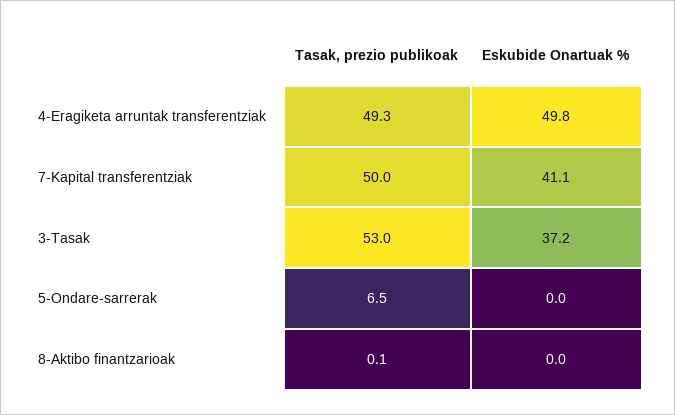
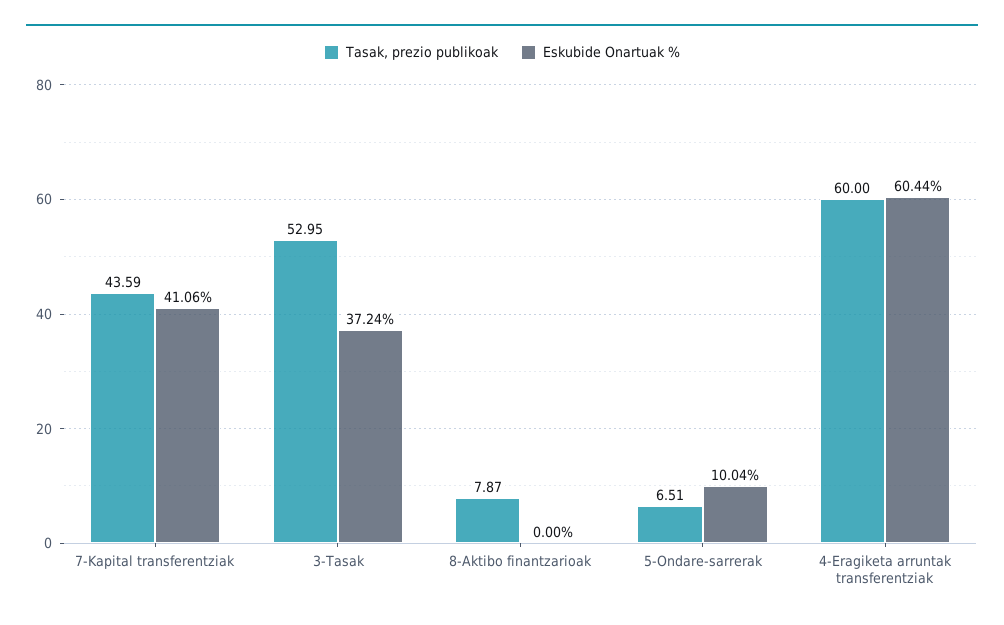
Tasak, prezio publikoak, 4-Eragiketa arruntak transferentziak: 49.3 -> 60
Eskubide Onartuak %, 4-Eragiketa arruntak transferentziak: 49.8 -> 60.44
Tasak, prezio publikoak, 7-Kapital transferentziak: 50 -> 43.59
Eskubide Onartuak %, 5-Ondare-sarrerak: 0 -> 10.04
Tasak, prezio publikoak, 8-Aktibo finantzarioak: 0.1 -> 7.87

